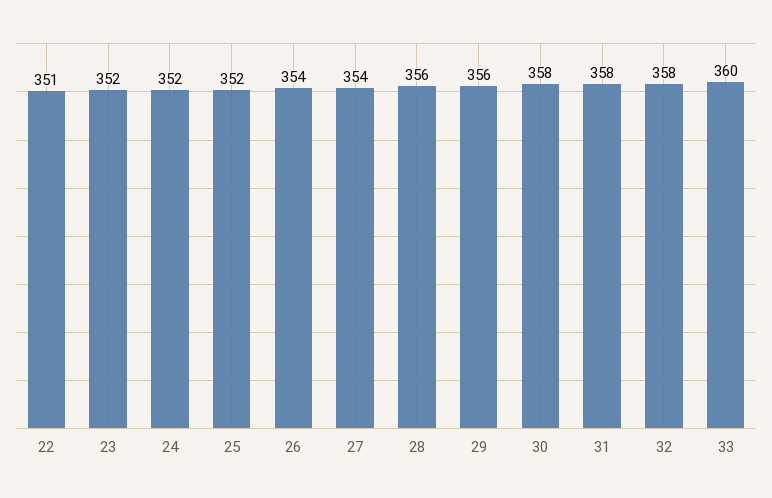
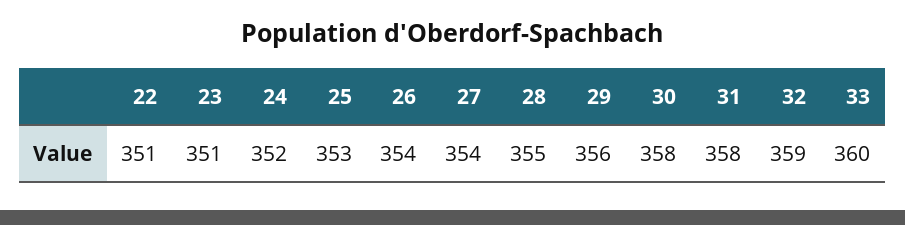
23: 352 -> 351
25: 352 -> 353
28: 356 -> 355
32: 358 -> 359

